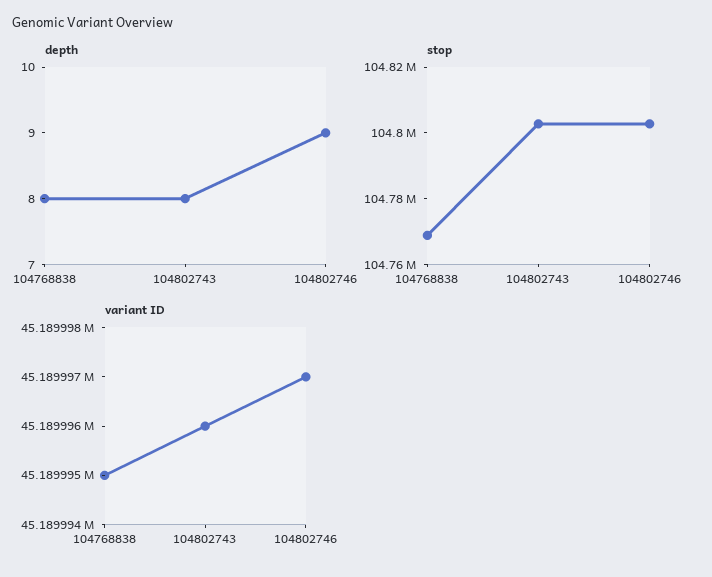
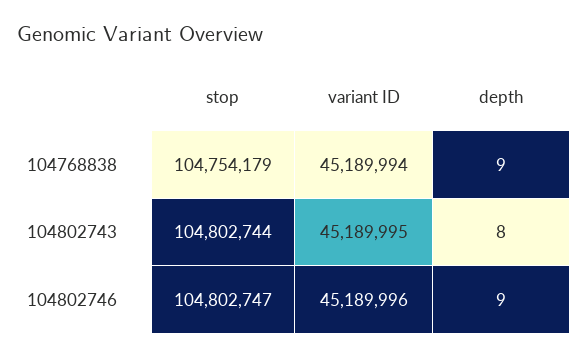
depth, 104768838: 8 -> 9
stop, 104768838: 104770000 -> 104754179
variant ID, 104768838: 45189995 -> 45189994
variant ID, 104802743: 45189996 -> 45189995
variant ID, 104802746: 45189997 -> 45189996

